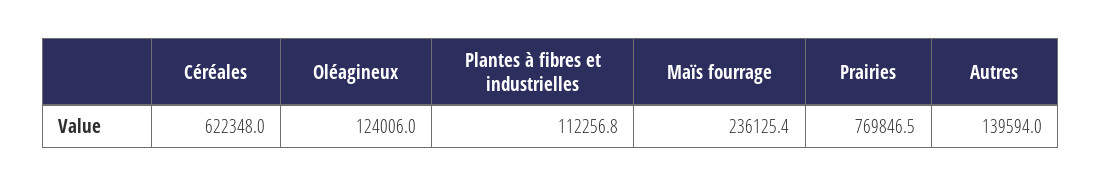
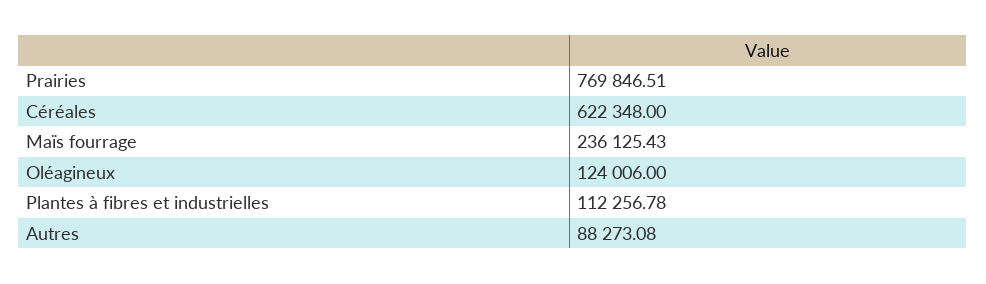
Autres: 139594 -> 88273.08

